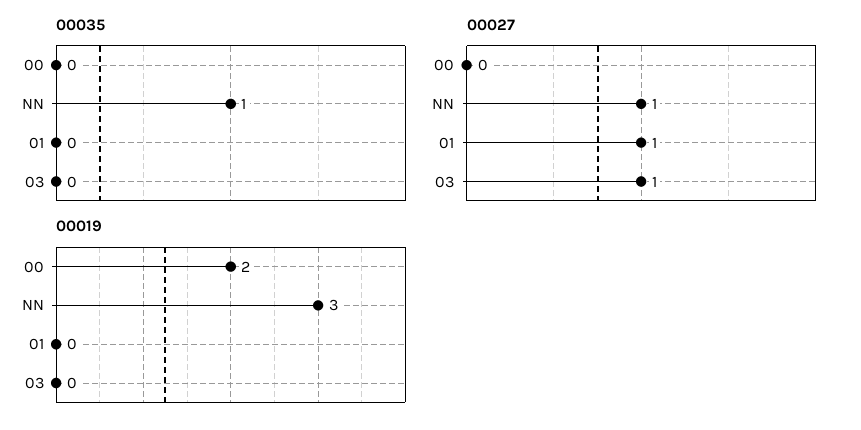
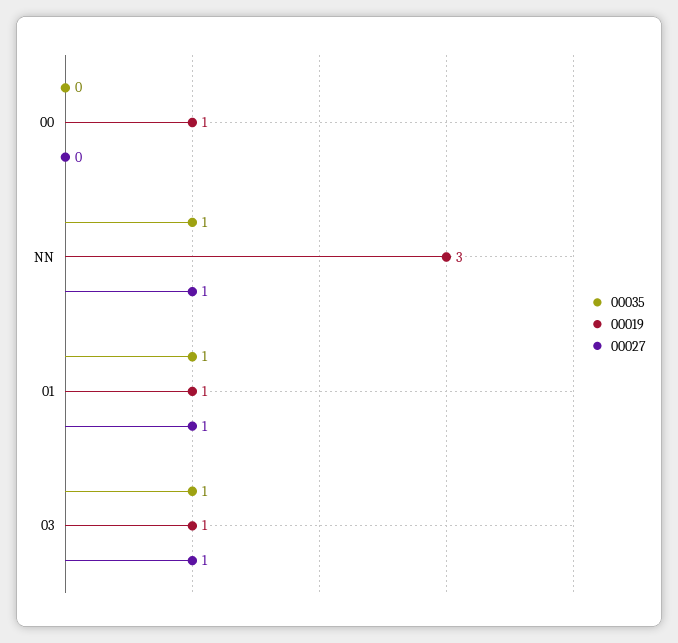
00035, 01: 0 -> 1
00035, 03: 0 -> 1
00019, 00: 2 -> 1
00019, 01: 0 -> 1
00019, 03: 0 -> 1

